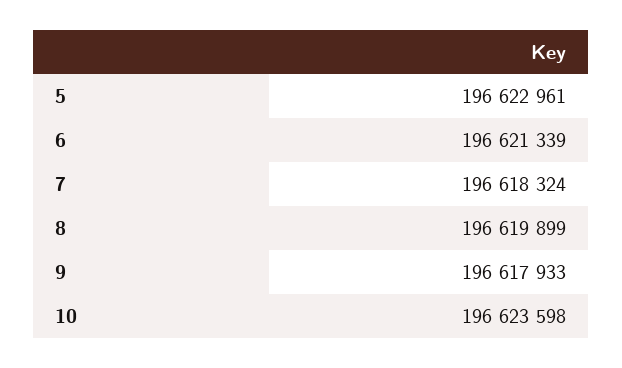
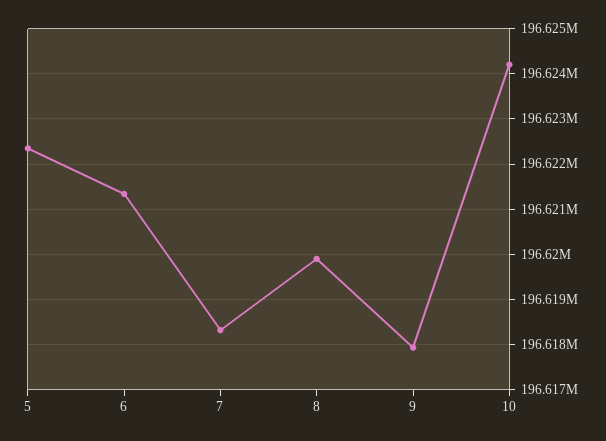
5: 196622961 -> 196622400
10: 196623598 -> 196624200

